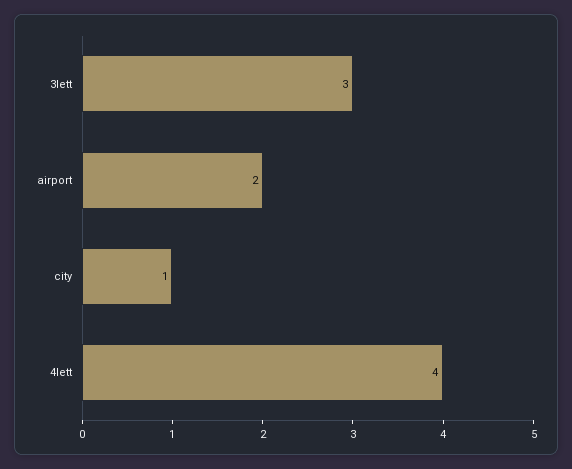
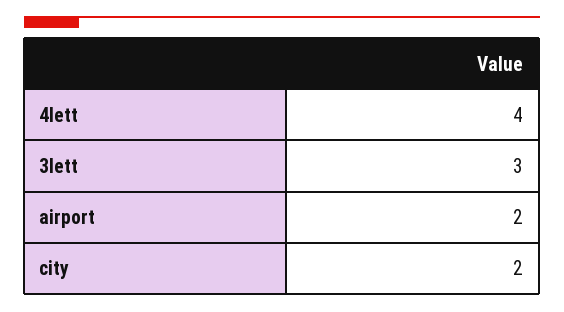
city: 1 -> 2

